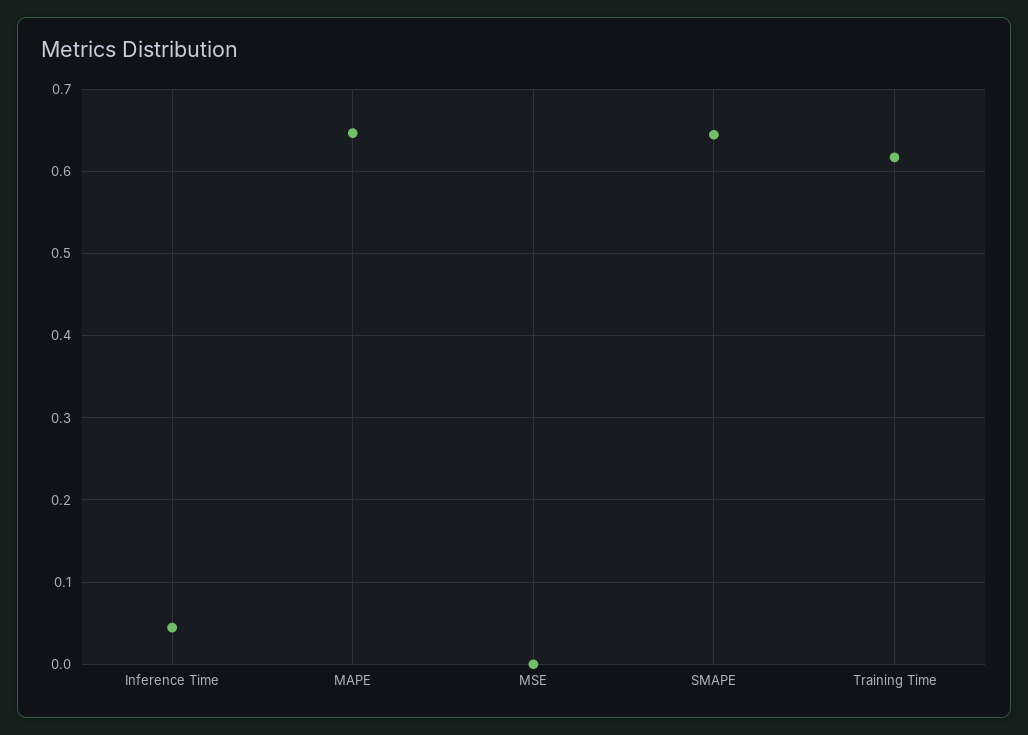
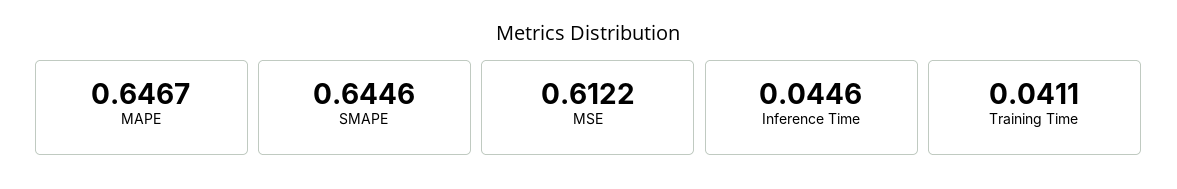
MSE: 0 -> 0.6122
Training Time: 0.62 -> 0.0411

